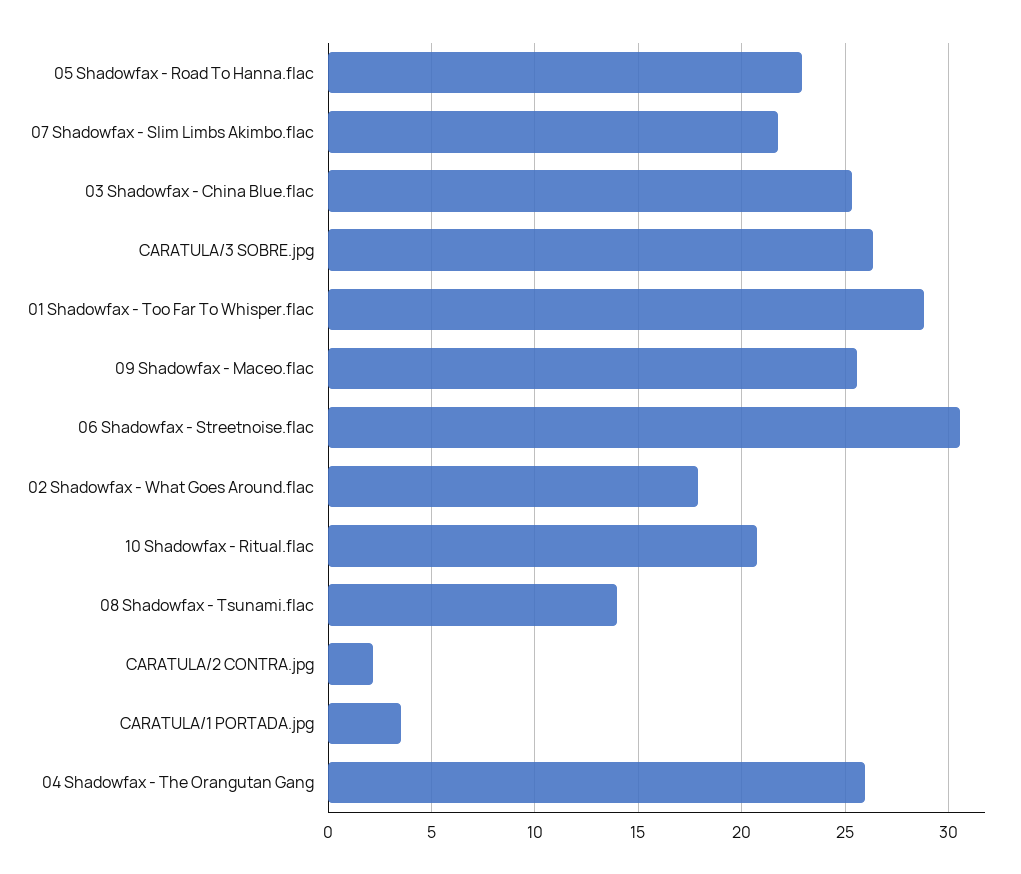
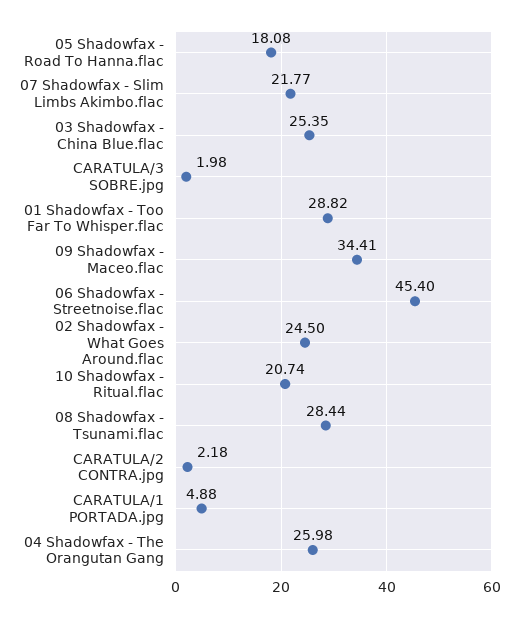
05 Shadowfax - Road To Hanna.flac: 23 -> 18.08
CARATULA/3 SOBRE.jpg: 26.5 -> 1.98
09 Shadowfax - Maceo.flac: 25.5 -> 34.41
06 Shadowfax - Streetnoise.flac: 30.5 -> 45.4
02 Shadowfax - What Goes Around.flac: 18 -> 24.5
08 Shadowfax - Tsunami.flac: 14 -> 28.44
CARATULA/1 PORTADA.jpg: 3.5 -> 4.88

